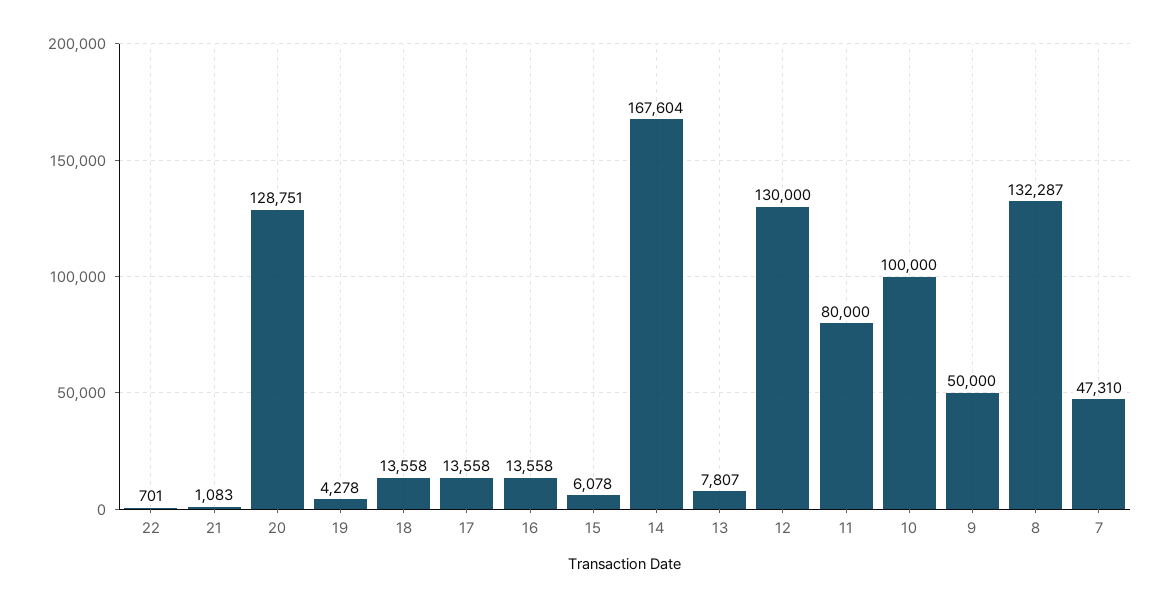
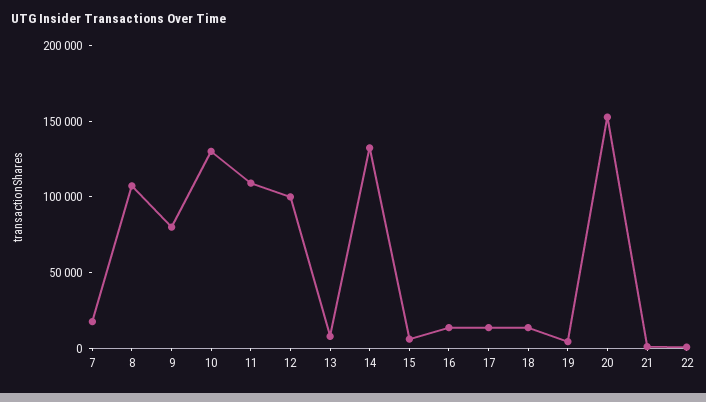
20: 128751 -> 150000
14: 167604 -> 130000
12: 130000 -> 100000
11: 80000 -> 110000
10: 100000 -> 130000
9: 50000 -> 80000
8: 132287 -> 110000
7: 47310 -> 20000

